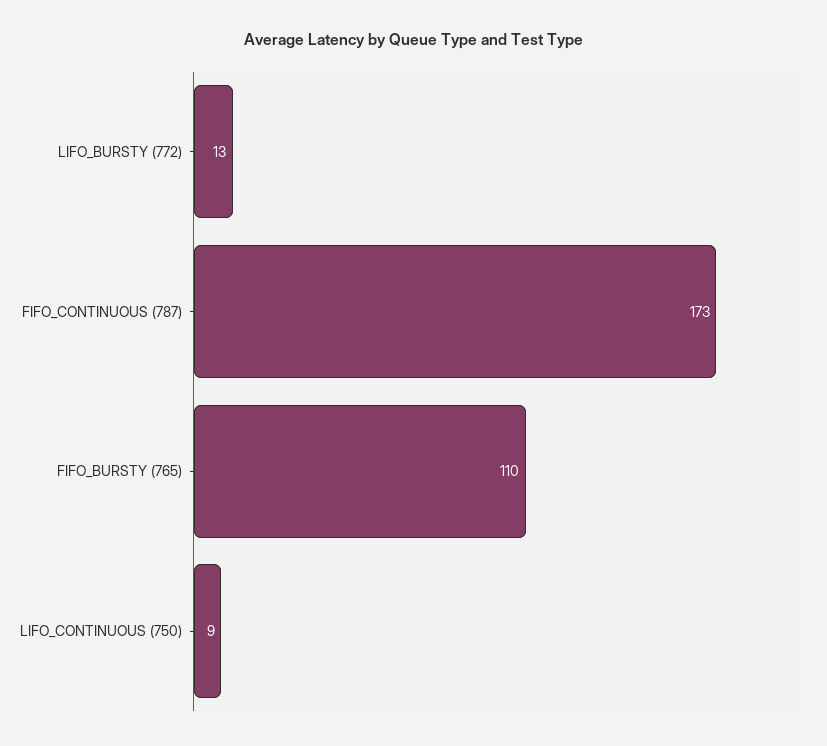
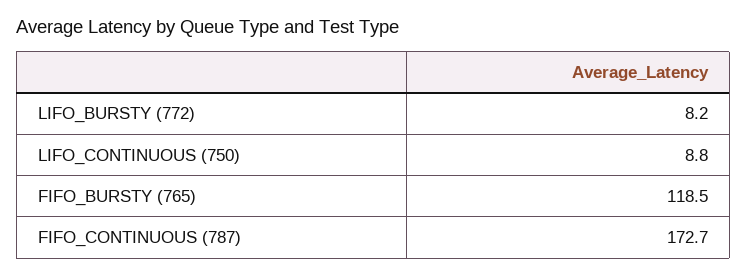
LIFO_BURSTY (772): 13 -> 8.2
FIFO_BURSTY (765): 110 -> 118.5

